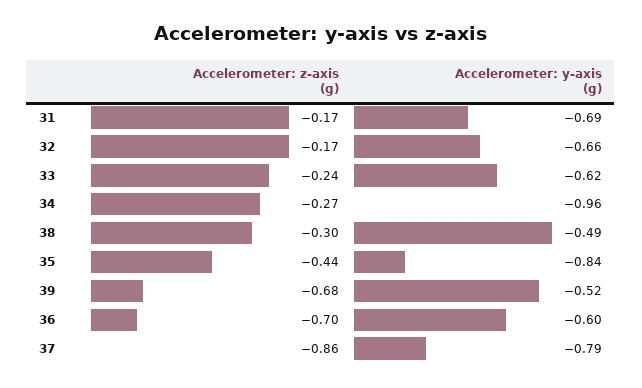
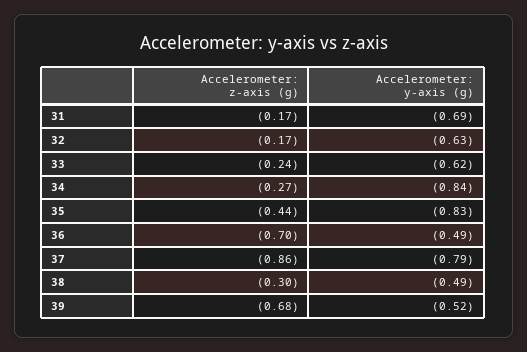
Accelerometer: y-axis (g), 32: -0.66 -> -0.63
Accelerometer: y-axis (g), 34: -0.96 -> -0.84
Accelerometer: y-axis (g), 35: -0.84 -> -0.83
Accelerometer: y-axis (g), 36: -0.6 -> -0.49

